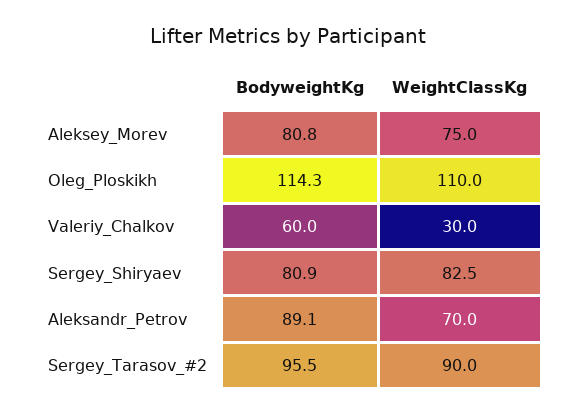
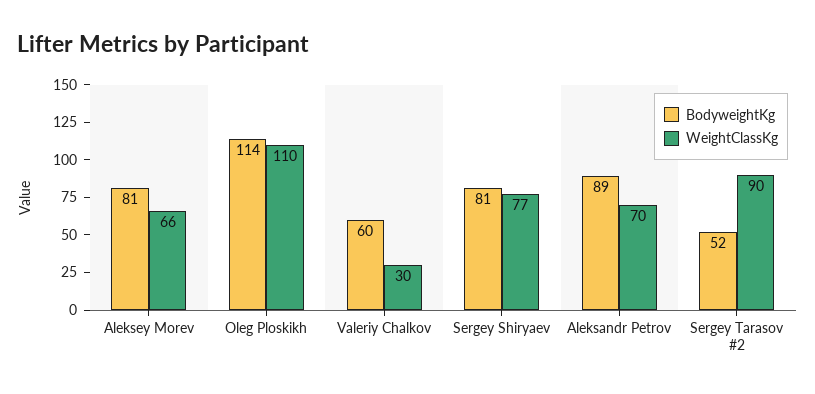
WeightClassKg, Aleksey_Morev: 75 -> 66
WeightClassKg, Sergey_Shiryaev: 82.5 -> 77
BodyweightKg, Sergey_Tarasov_#2: 95.5 -> 52

